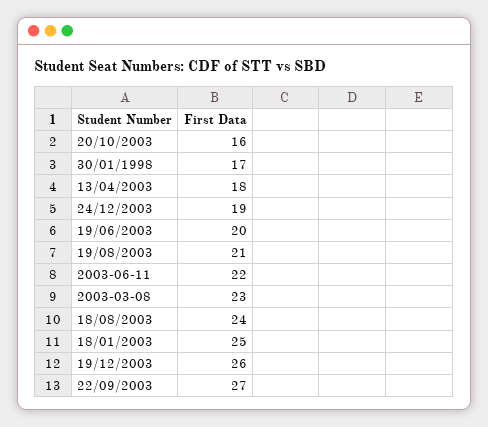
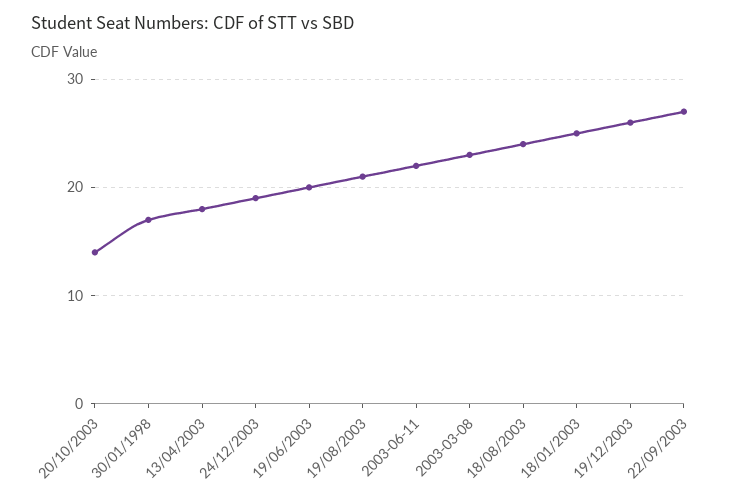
20/10/2003: 16 -> 14

